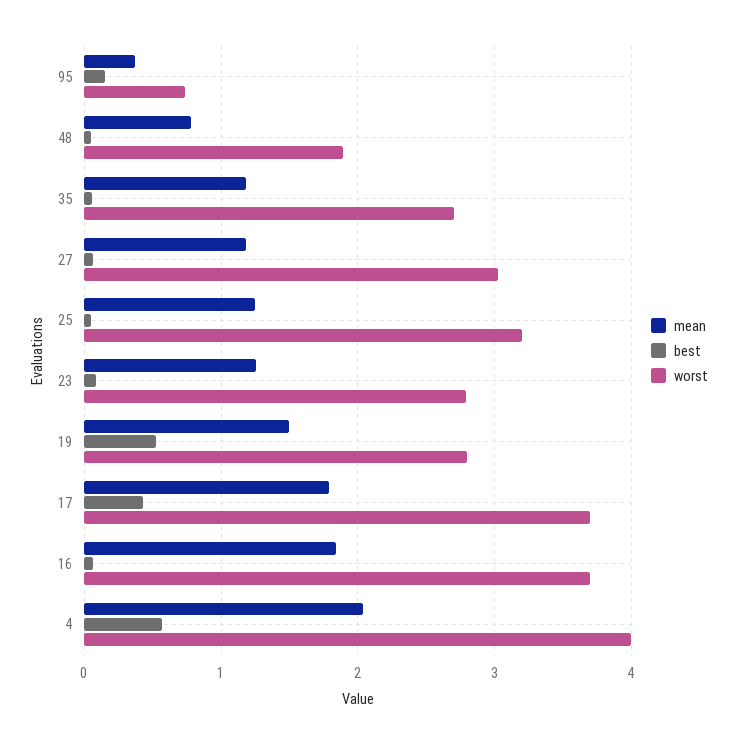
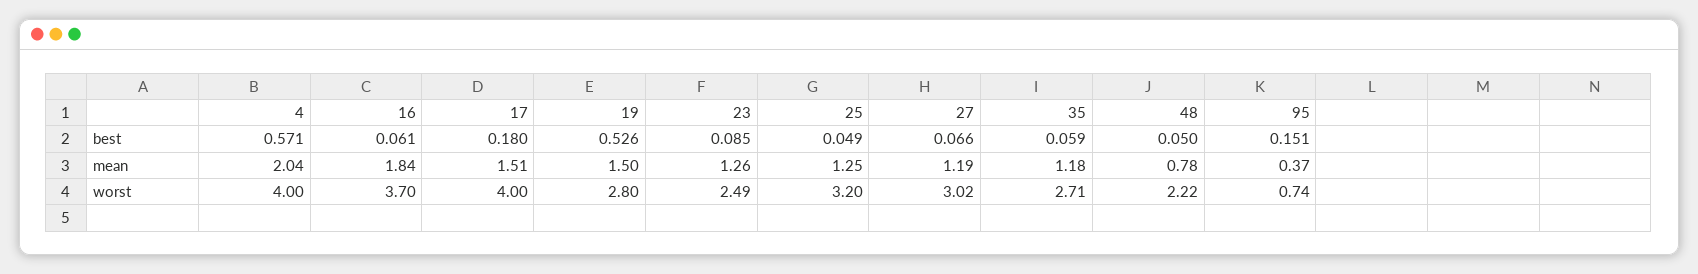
worst, 48: 1.9 -> 2.22
worst, 23: 2.8 -> 2.49
mean, 17: 1.8 -> 1.51
best, 17: 0.4 -> 0.18
worst, 17: 3.7 -> 4

